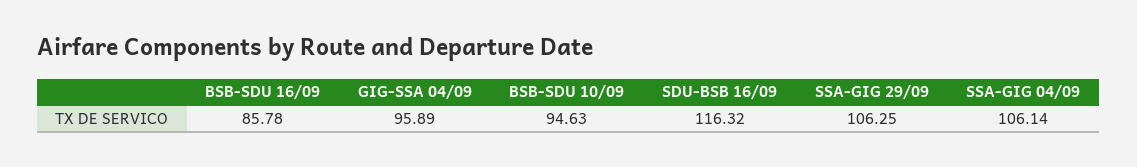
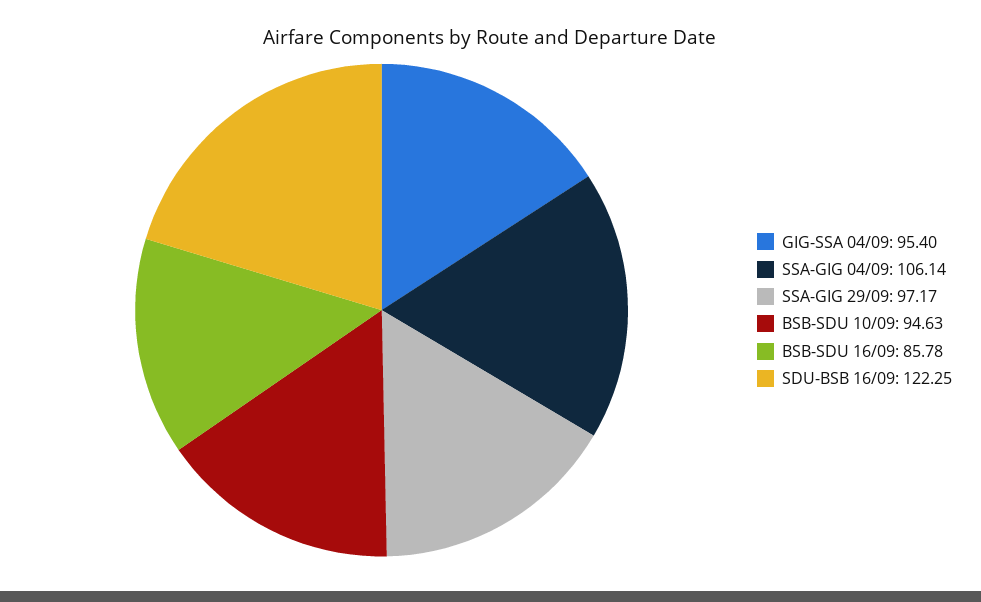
GIG-SSA 04/09: 95.89 -> 95.4
SDU-BSB 16/09: 116.32 -> 122.25
SSA-GIG 29/09: 106.25 -> 97.17

